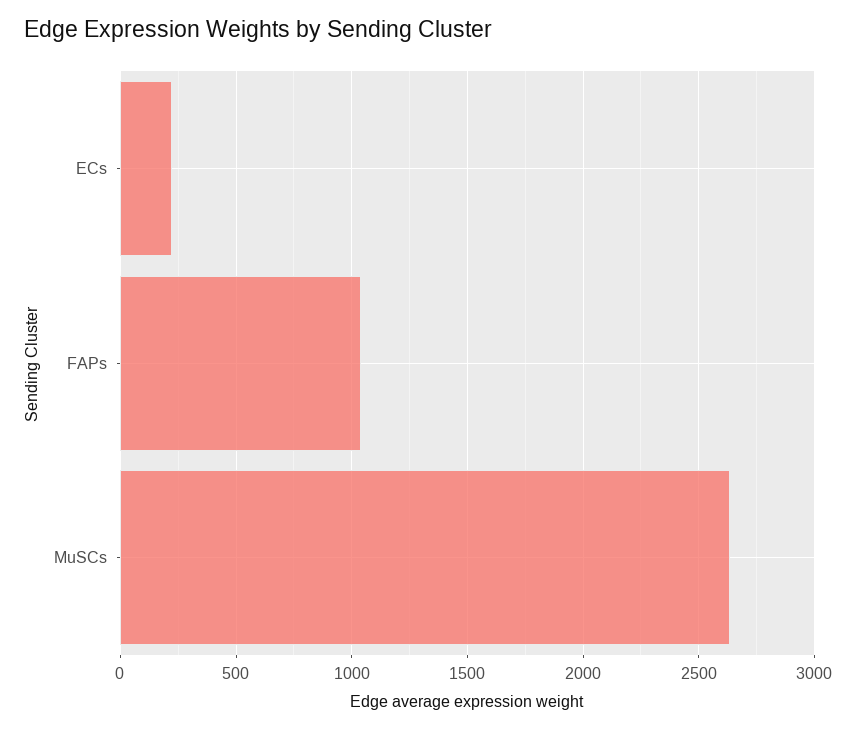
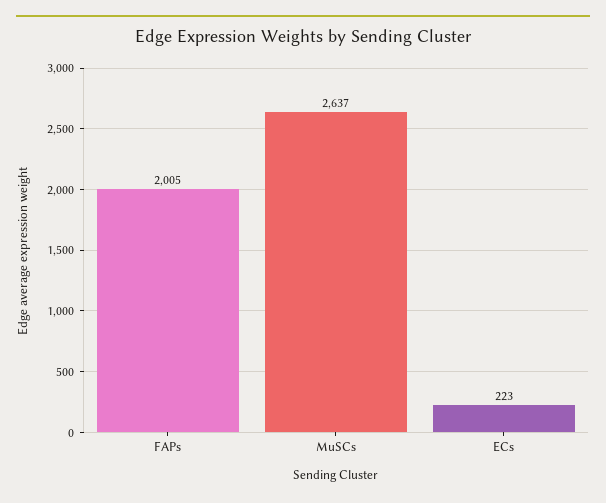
FAPs: 1050 -> 2005

